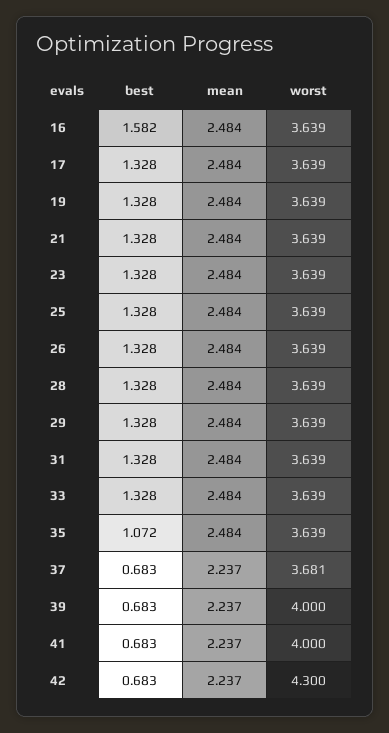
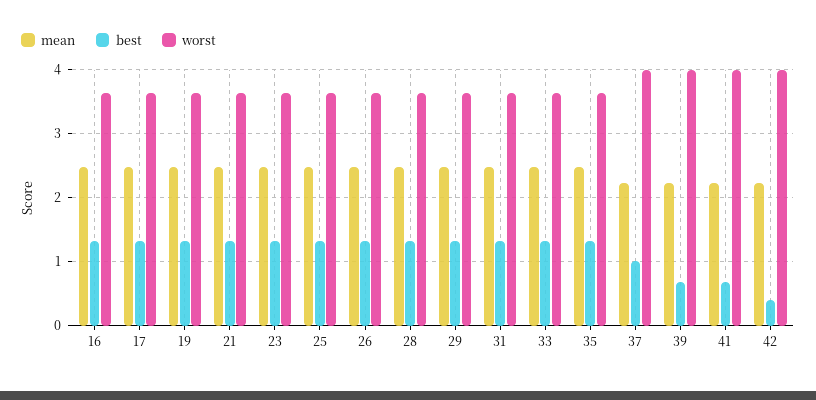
best, 16: 1.582 -> 1.3
best, 35: 1.072 -> 1.3
best, 37: 0.683 -> 1
worst, 37: 3.681 -> 4
best, 42: 0.683 -> 0.4
worst, 42: 4.3 -> 4

